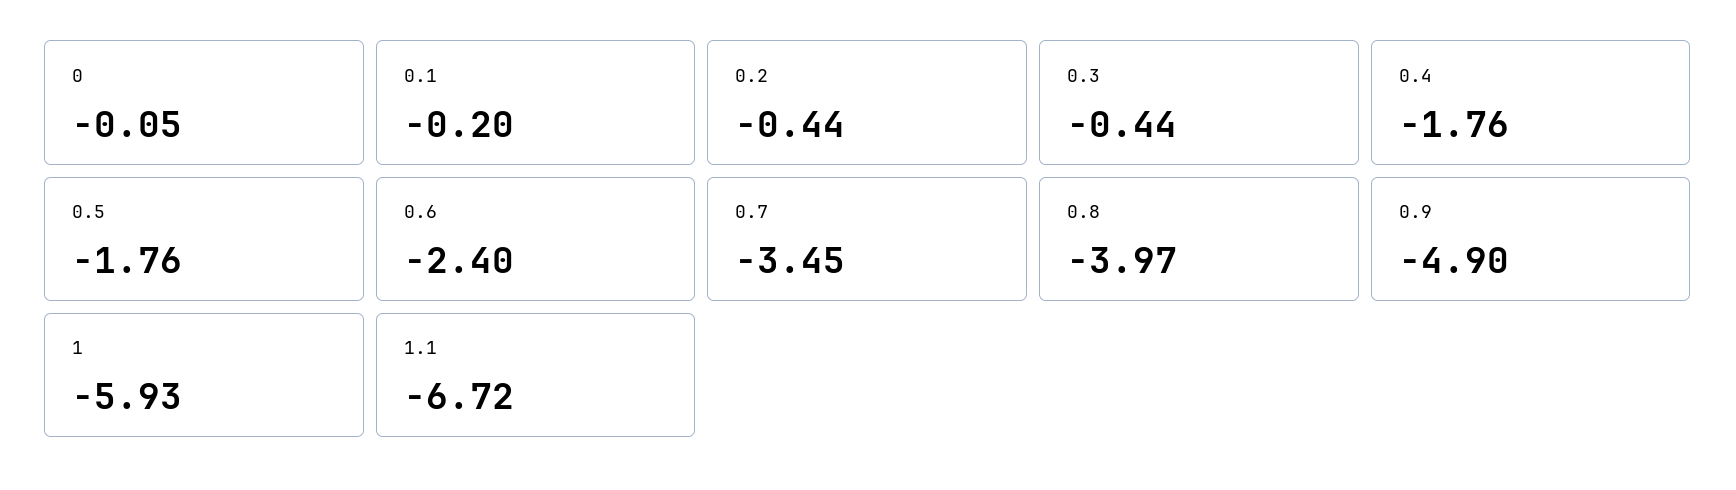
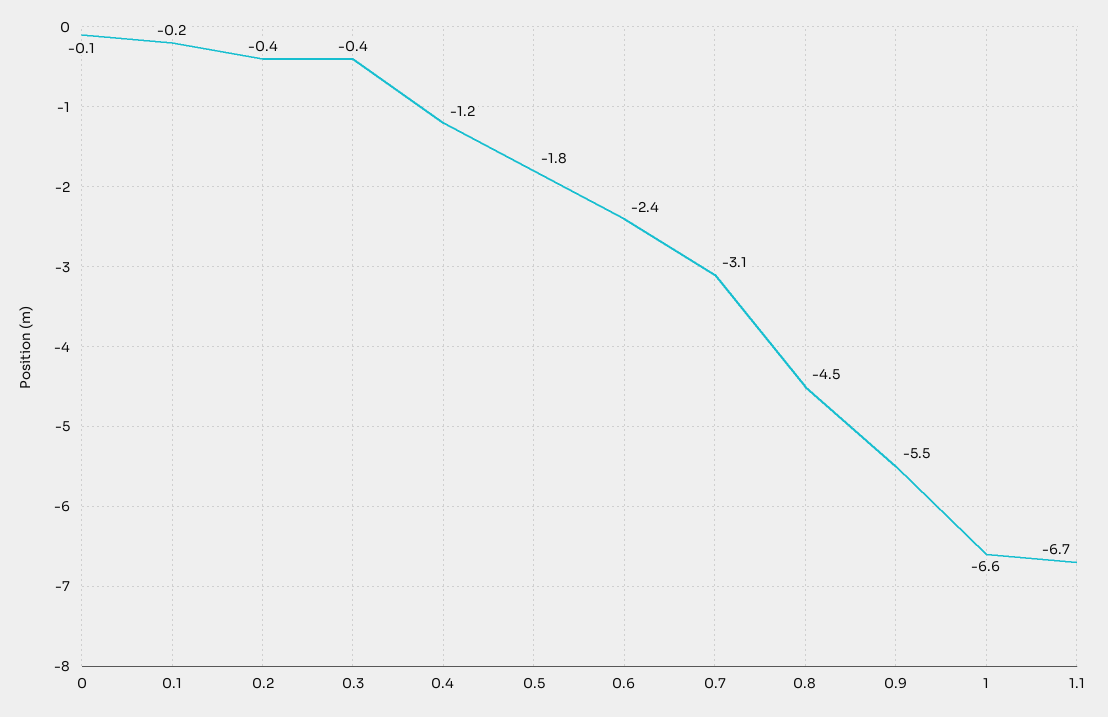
0.4: -1.76 -> -1.2
0.7: -3.45 -> -3.1
0.8: -3.97 -> -4.5
0.9: -4.9 -> -5.5
1: -5.93 -> -6.6

